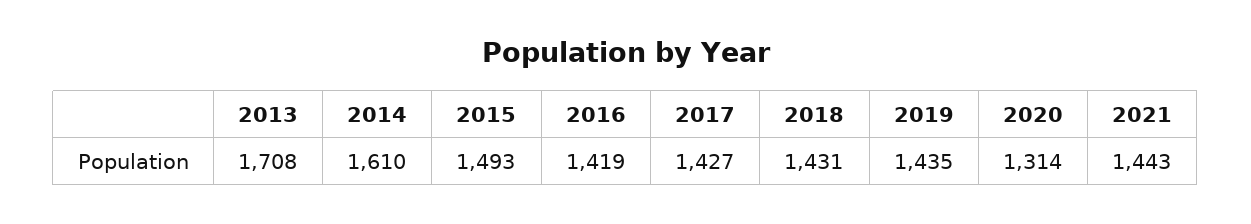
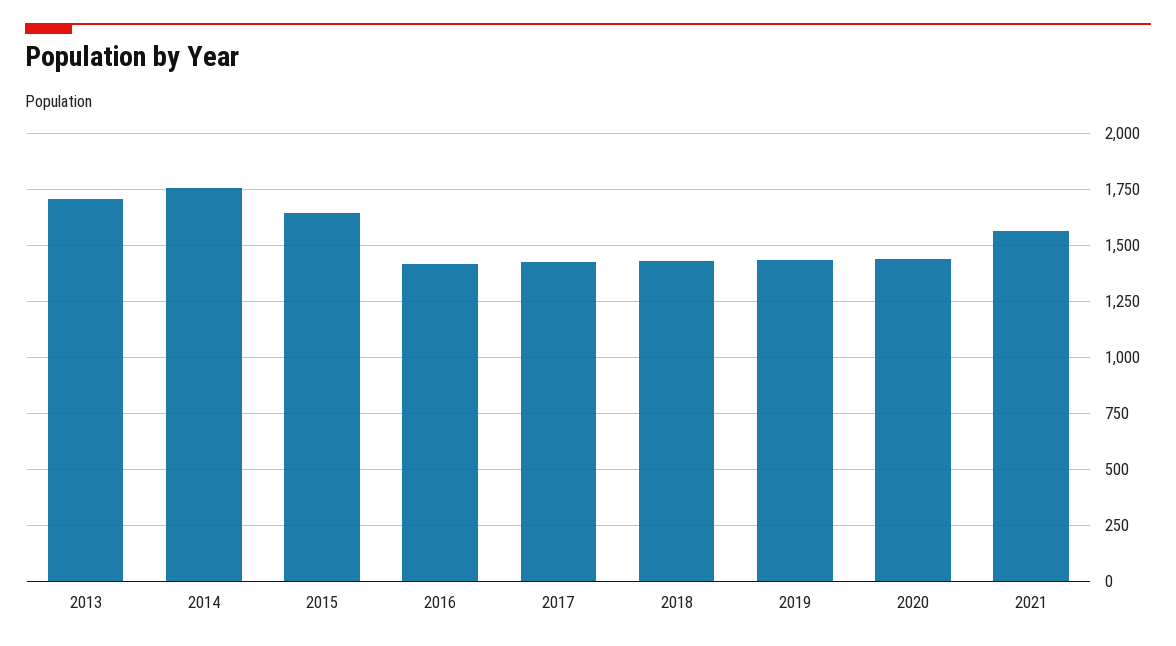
2014: 1610 -> 1750
2015: 1493 -> 1650
2020: 1314 -> 1450
2021: 1443 -> 1550

